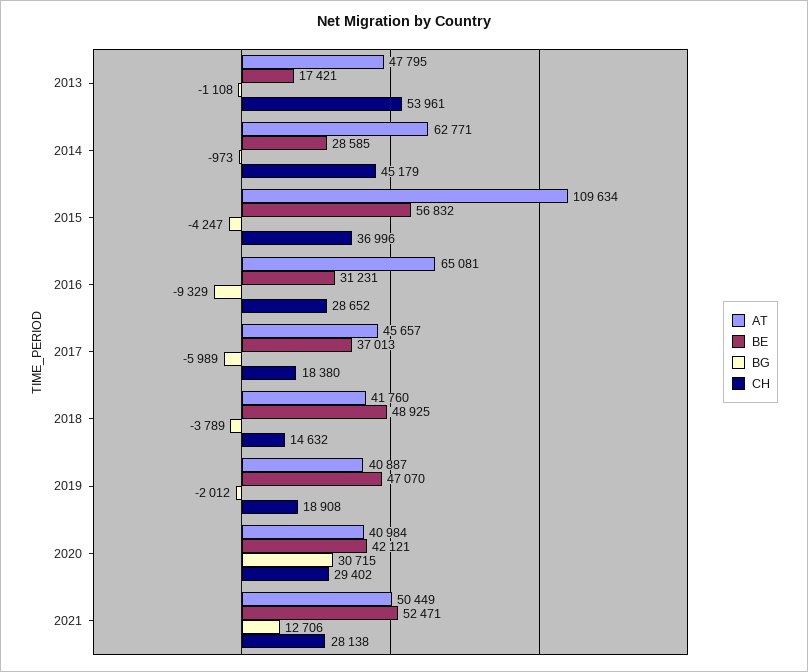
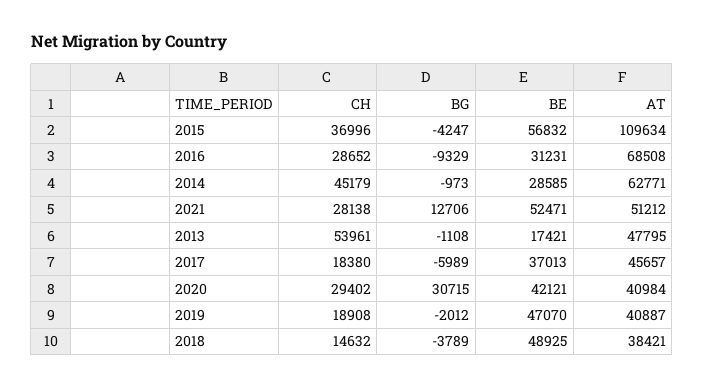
AT, 2016: 65081 -> 68508
AT, 2018: 41760 -> 38421
AT, 2021: 50449 -> 51212

